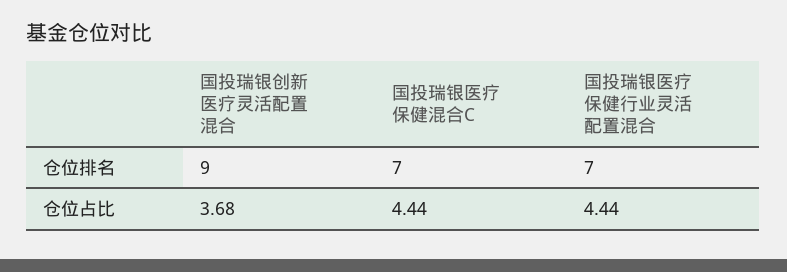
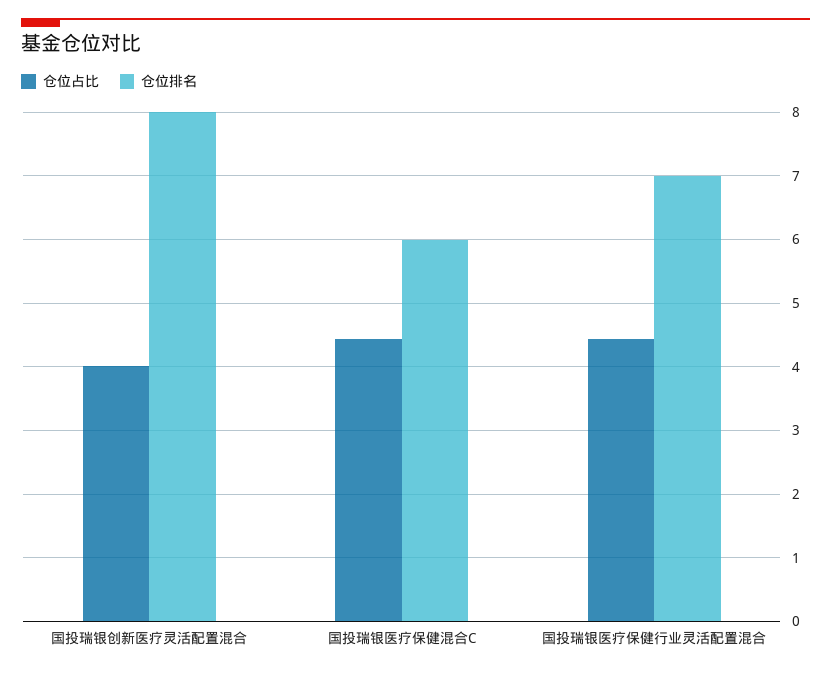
仓位排名, 国投瑞银创新医疗灵活配置混合: 9 -> 8
仓位排名, 国投瑞银医疗保健混合C: 7 -> 6
仓位占比, 国投瑞银创新医疗灵活配置混合: 3.68 -> 4

